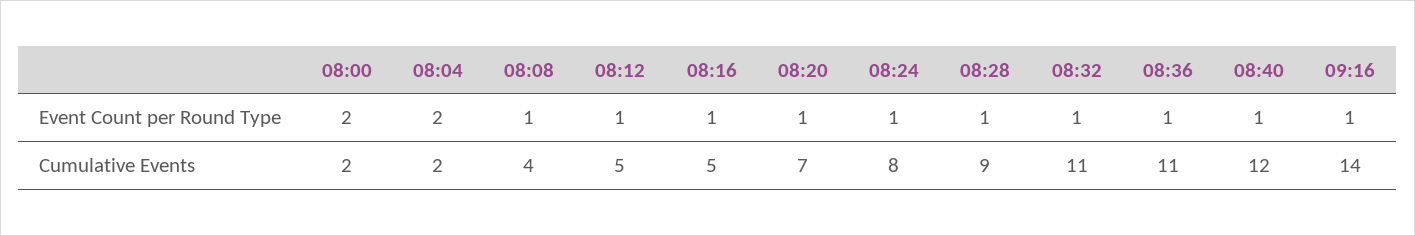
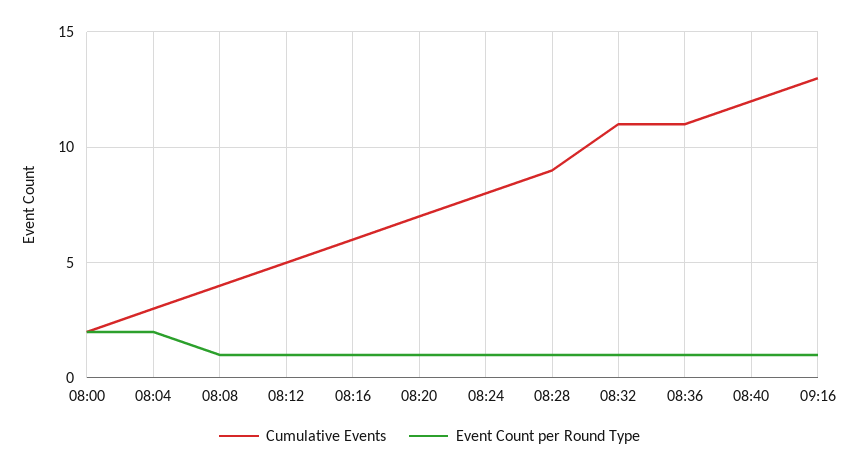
Cumulative Events, 08:04: 2 -> 3
Cumulative Events, 08:16: 5 -> 6
Cumulative Events, 09:16: 14 -> 13

